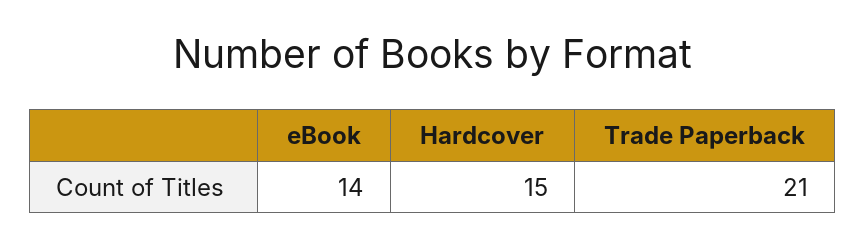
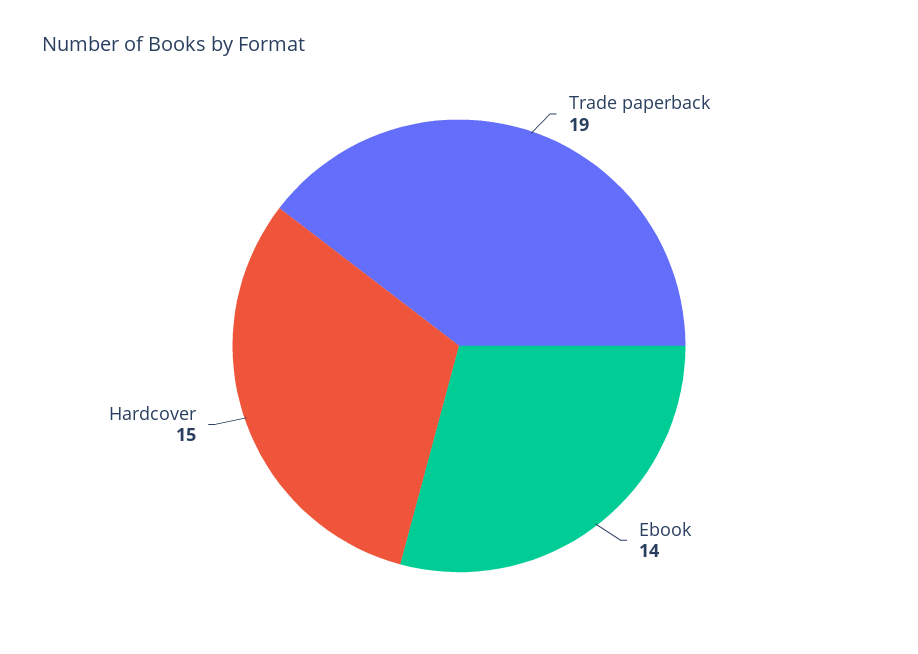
Trade Paperback: 21 -> 19

